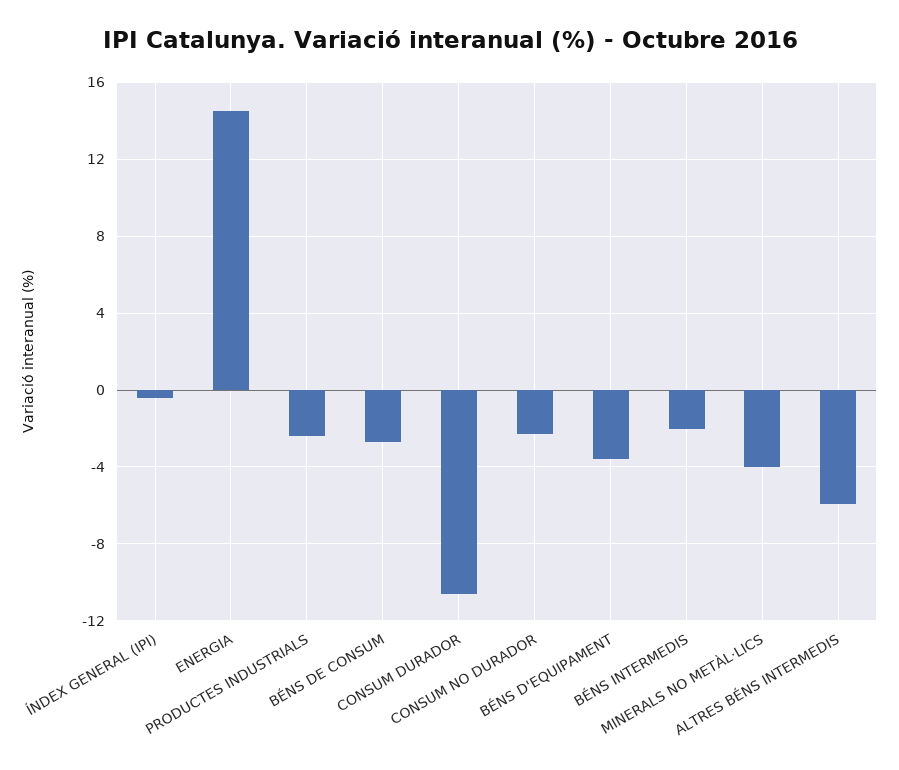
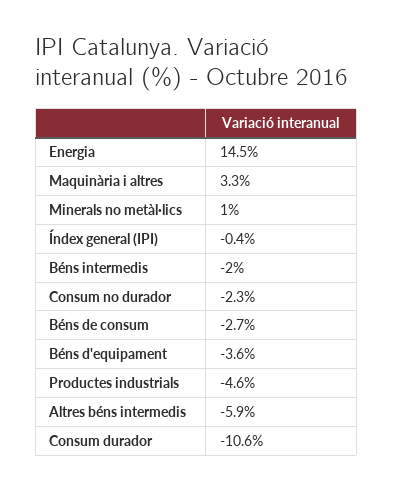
PRODUCTES INDUSTRIALS: -2.5 -> -4.6
MINERALS NO METÀL·LICS: -4 -> 1
Maquinària i altres: none -> 3.3

